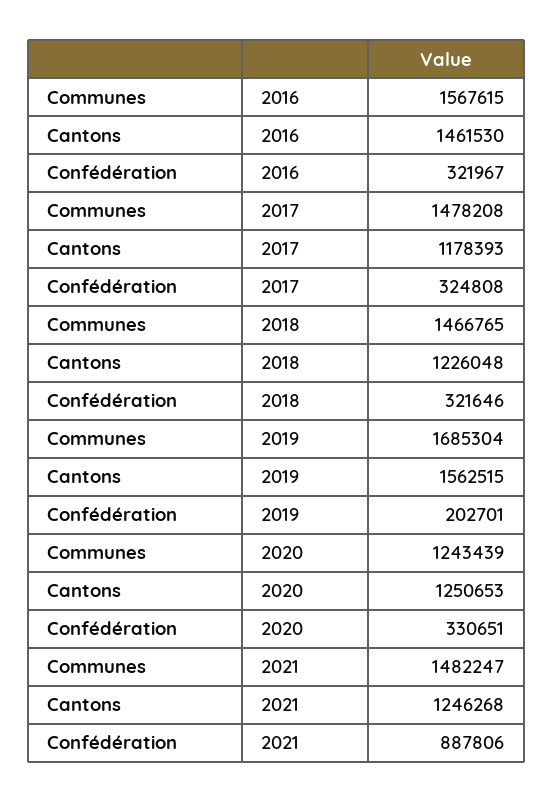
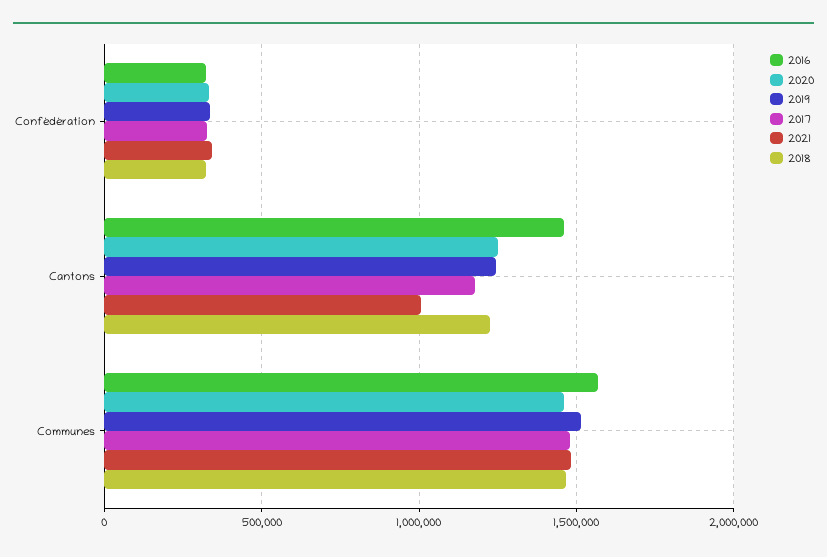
2019, Communes: 1685304 -> 1500000
2019, Cantons: 1562515 -> 1250000
2019, Confédération: 202701 -> 350000
2020, Communes: 1243439 -> 1450000
2021, Cantons: 1246268 -> 1000000
2021, Confédération: 887806 -> 350000

